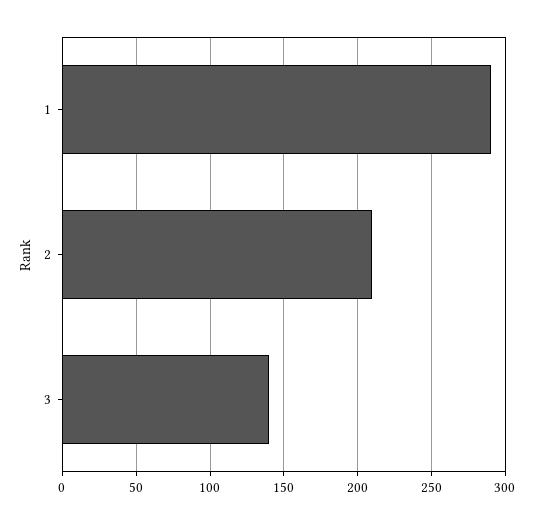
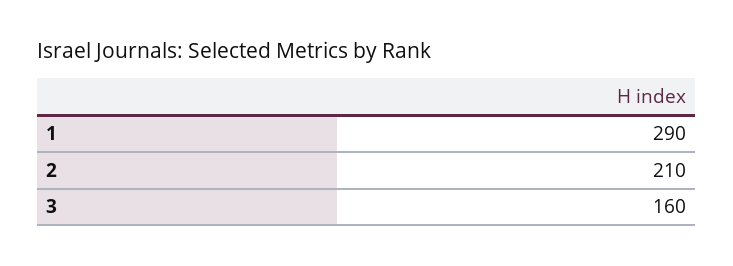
3: 140 -> 160

